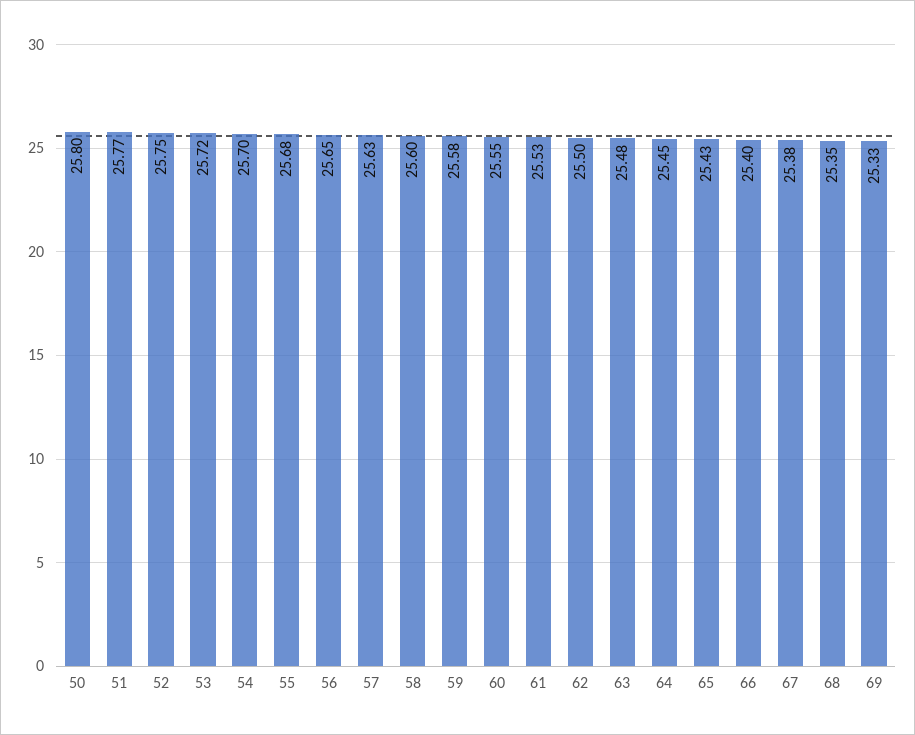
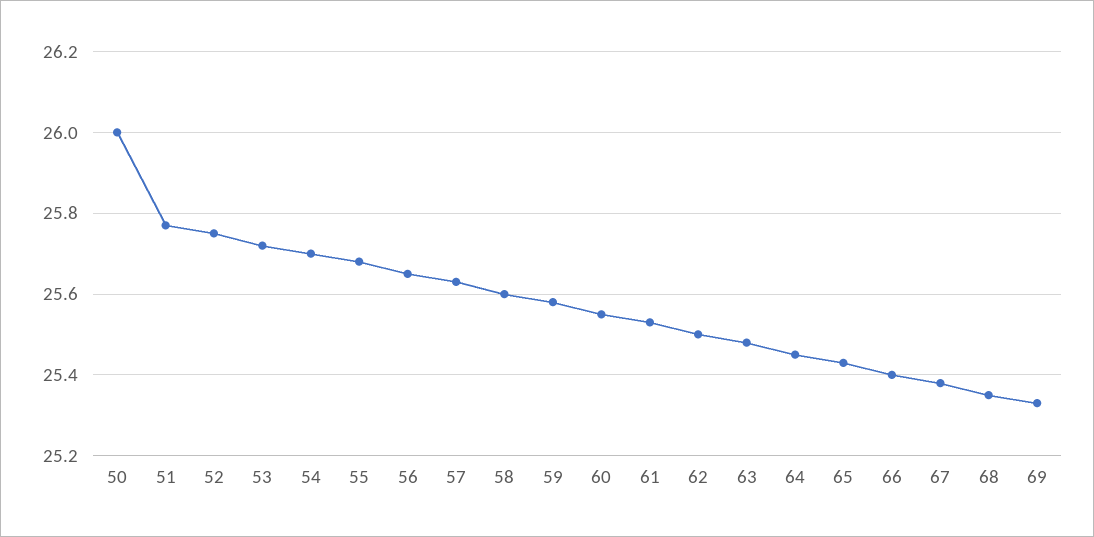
50: 25.8 -> 26

